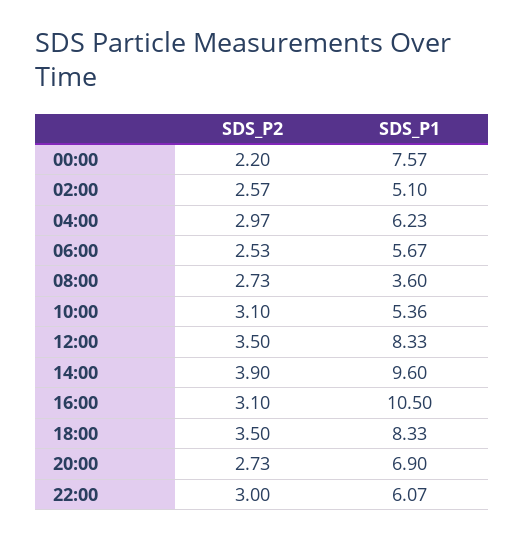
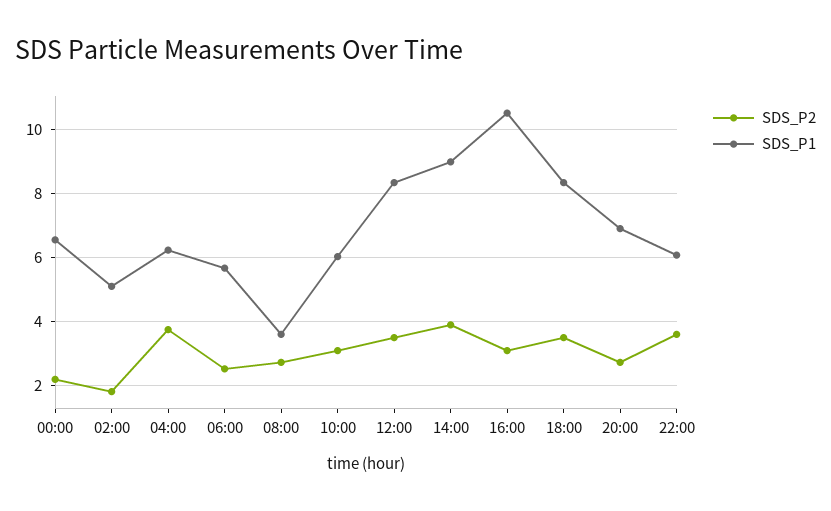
SDS_P1, 00:00: 7.57 -> 6.6
SDS_P2, 02:00: 2.57 -> 1.8
SDS_P2, 04:00: 2.97 -> 3.8
SDS_P1, 10:00: 5.36 -> 6
SDS_P1, 14:00: 9.6 -> 9
SDS_P2, 22:00: 3 -> 3.6

